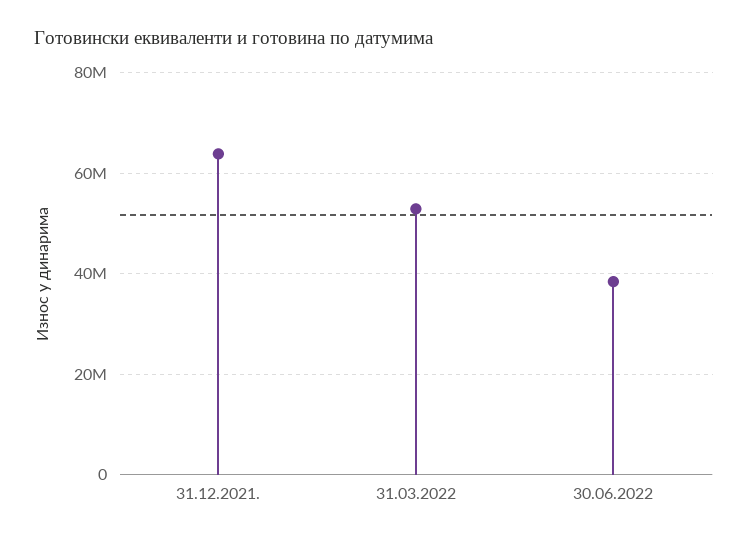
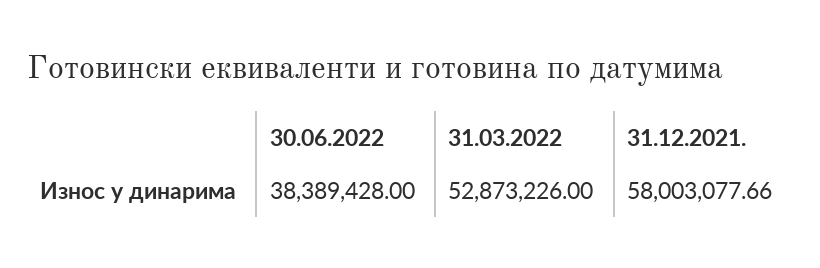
31.12.2021.: 64000000 -> 58003077.66

